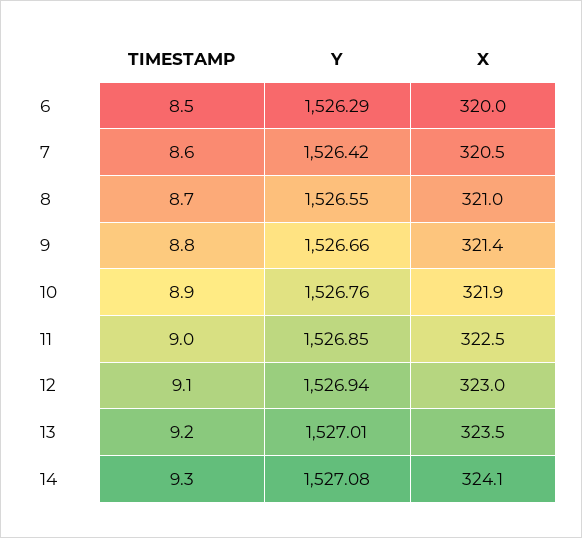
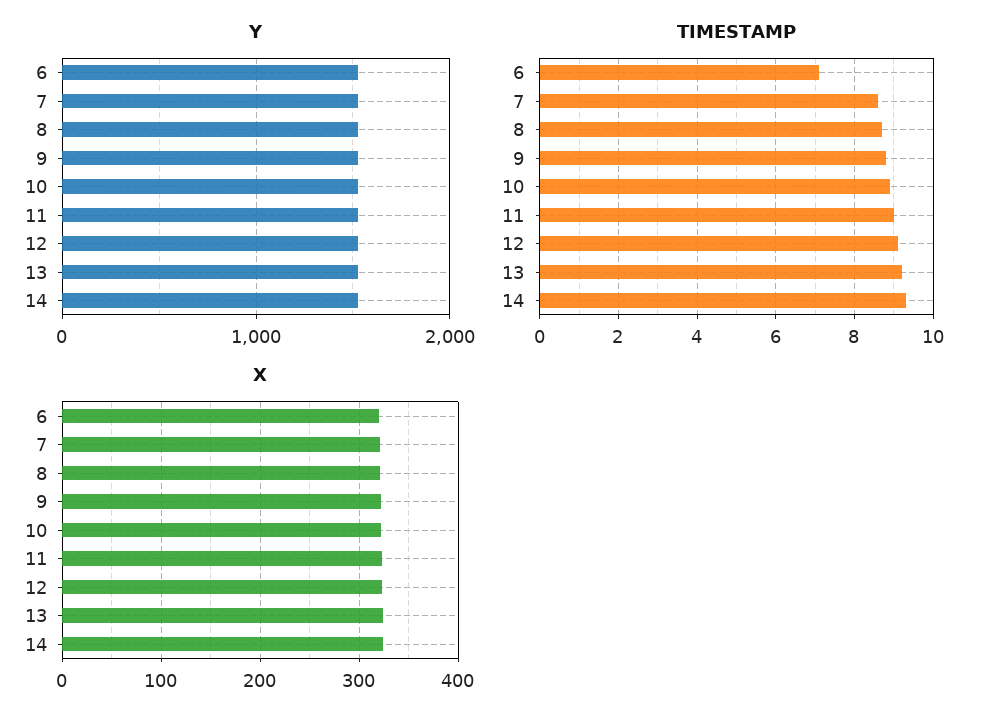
TIMESTAMP, 6: 8.5 -> 7

